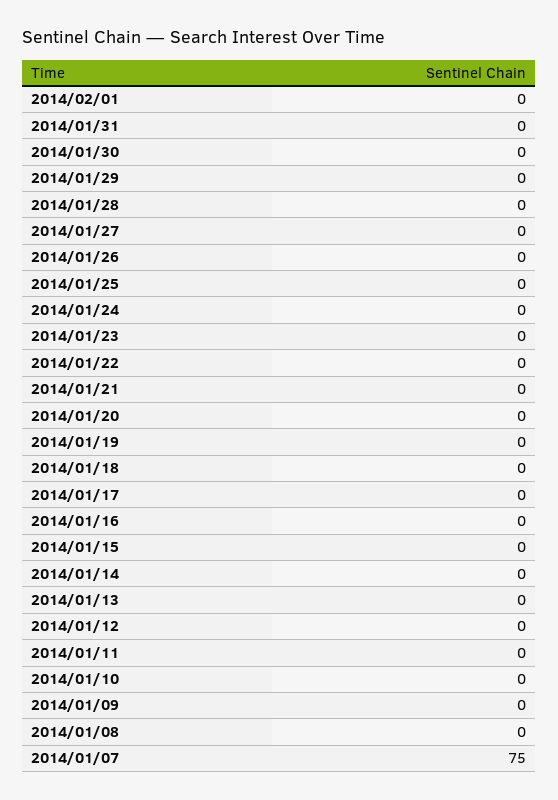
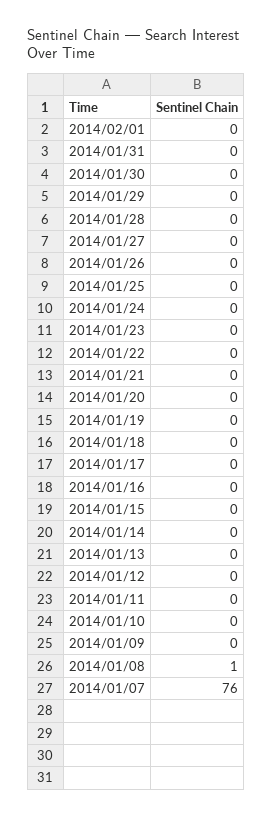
2014/01/08: 0 -> 1
2014/01/07: 75 -> 76

